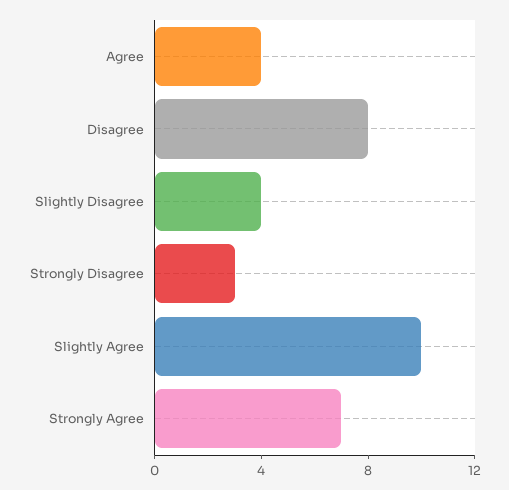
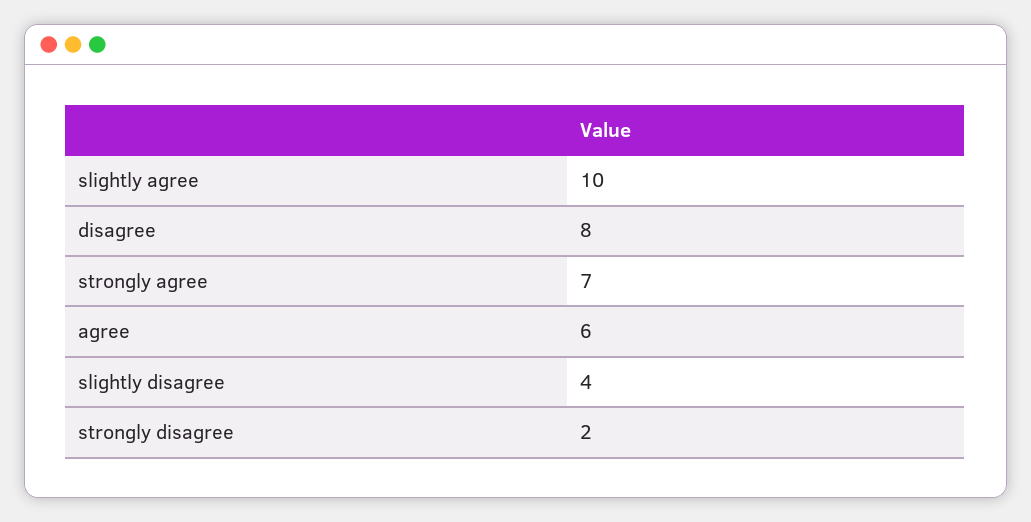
Agree: 4 -> 6
Strongly Disagree: 3 -> 2

